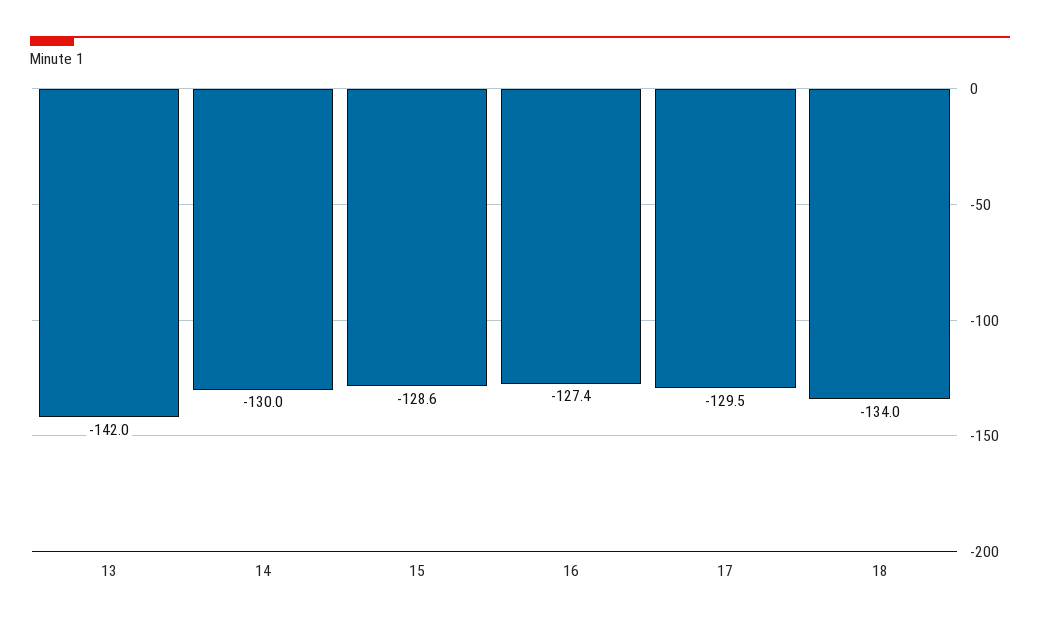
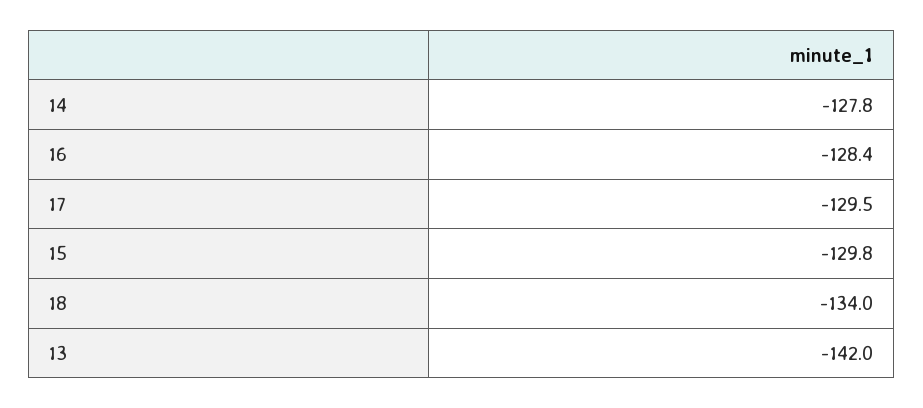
14: -130 -> -127.8
15: -128.6 -> -129.8
16: -127.4 -> -128.4

